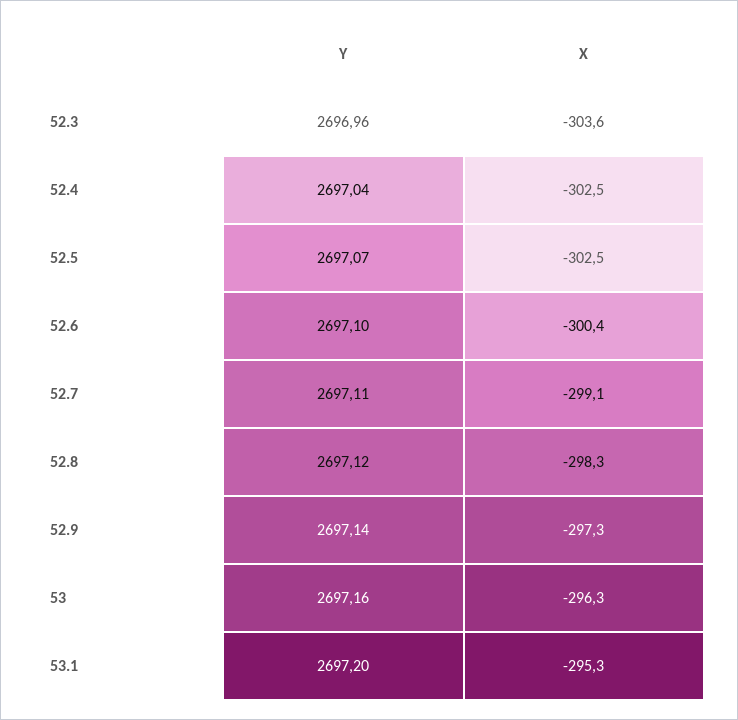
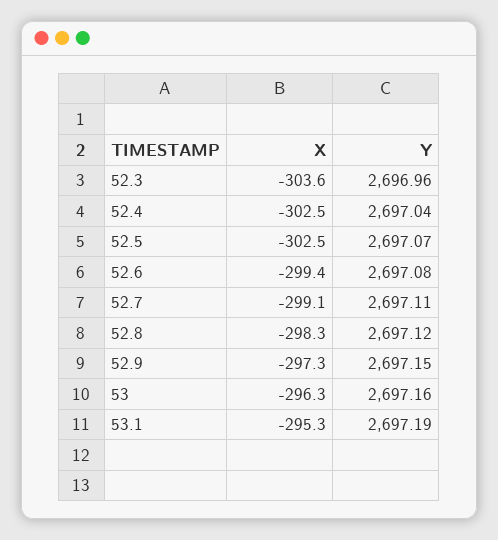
Y, 52.6: 2697.1 -> 2697.08
X, 52.6: -300.4 -> -299.4
Y, 52.9: 2697.14 -> 2697.15
Y, 53.1: 2697.2 -> 2697.19

